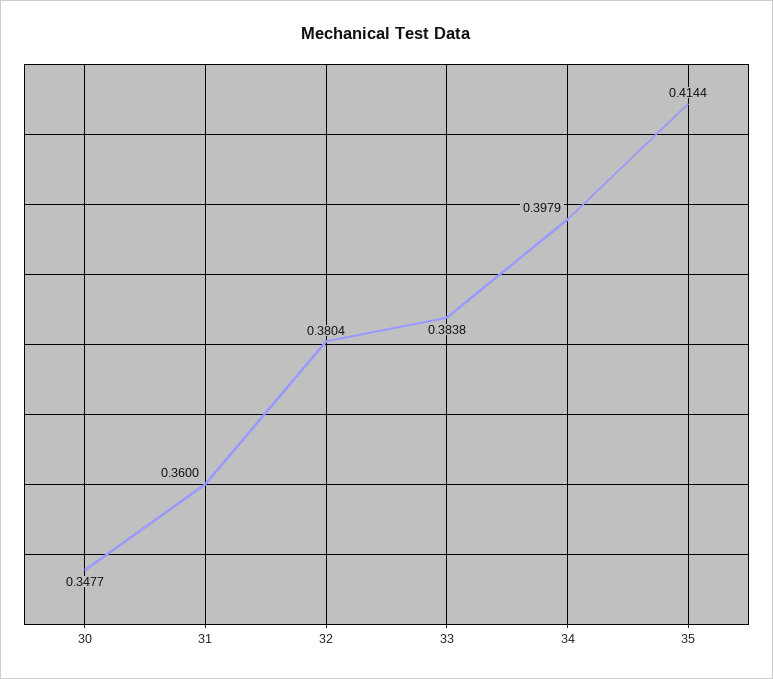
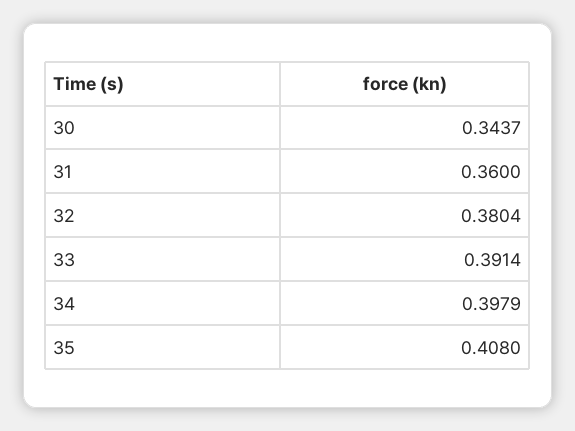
30: 0.3477 -> 0.3437
33: 0.3838 -> 0.3914
35: 0.4144 -> 0.408

